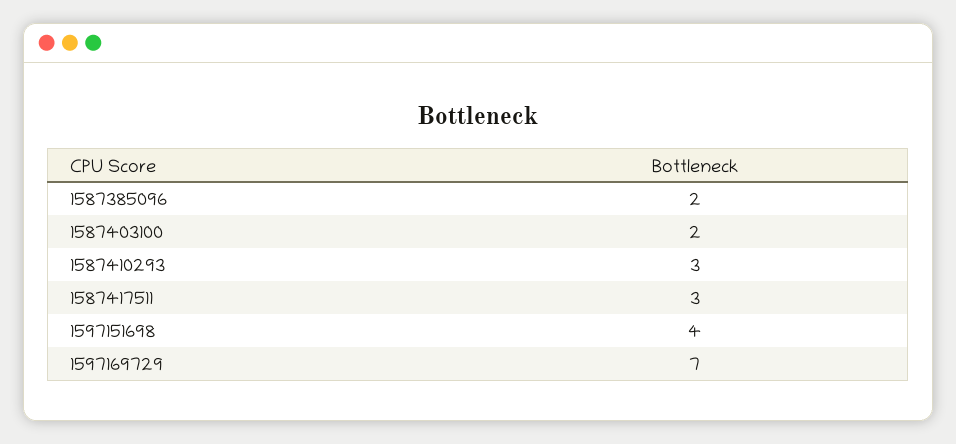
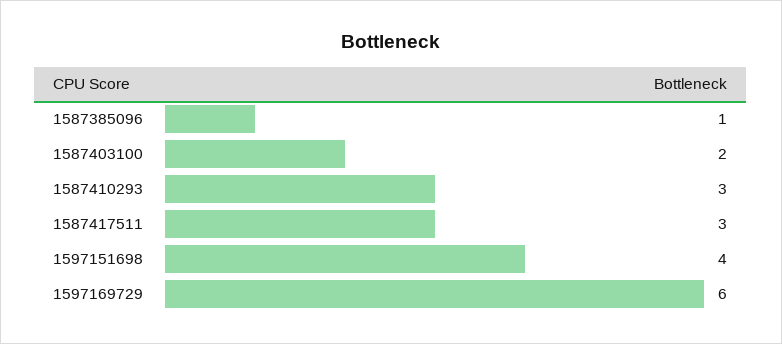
1587385096: 2 -> 1
1597169729: 7 -> 6

